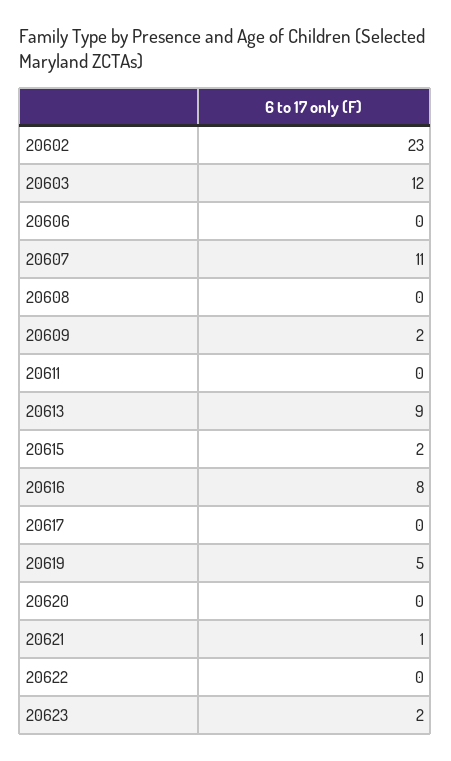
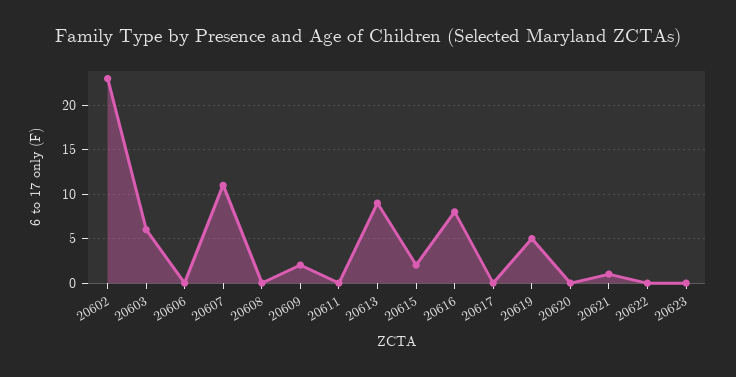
20603: 12 -> 6
20623: 2 -> 0

